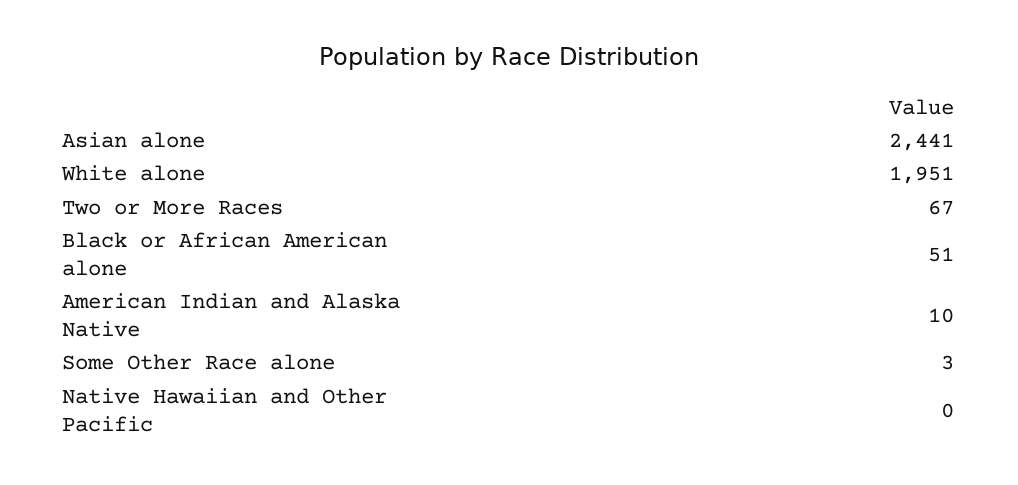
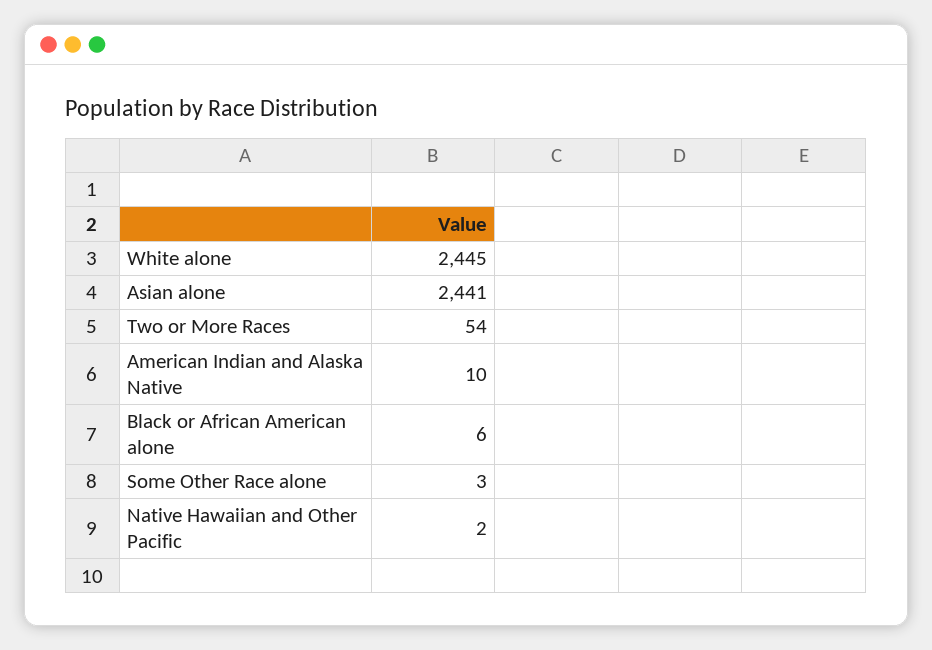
White alone: 1951 -> 2445
Two or More Races: 67 -> 54
Black or African American alone: 51 -> 6
Native Hawaiian and Other Pacific: 0 -> 2

